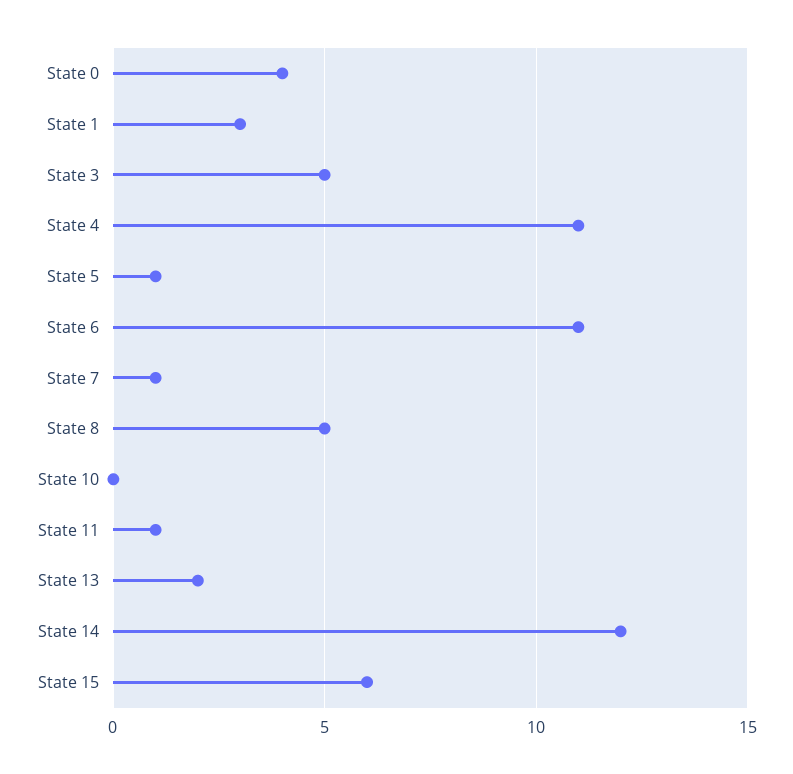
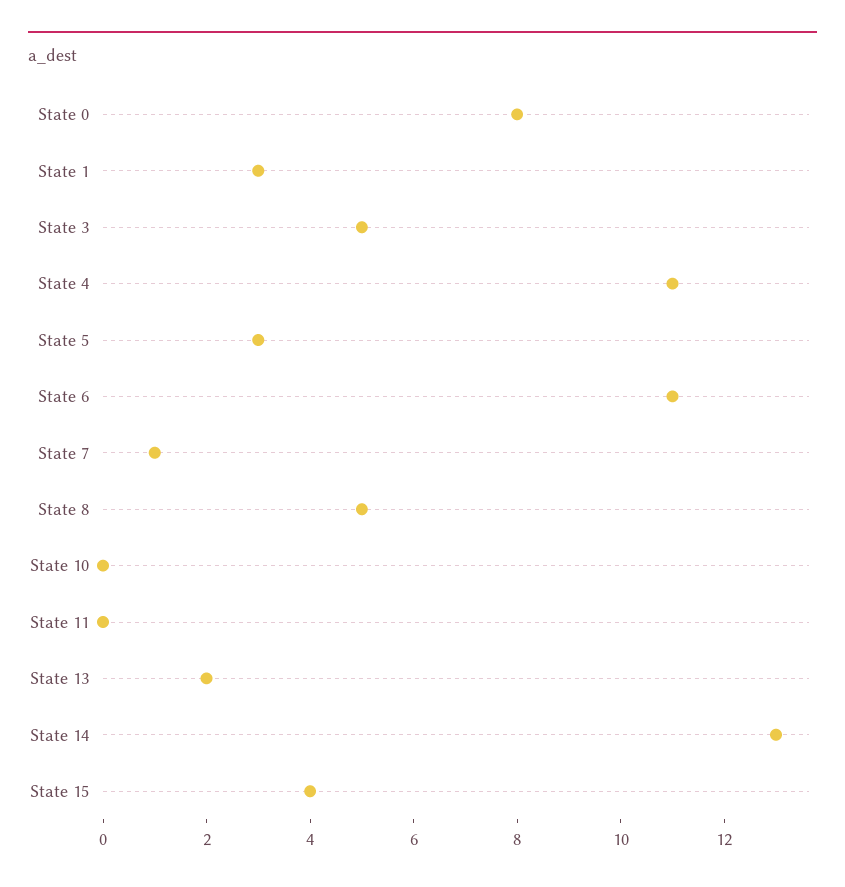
State 0: 4 -> 8
State 5: 1 -> 3
State 11: 1 -> 0
State 14: 12 -> 13
State 15: 6 -> 4

